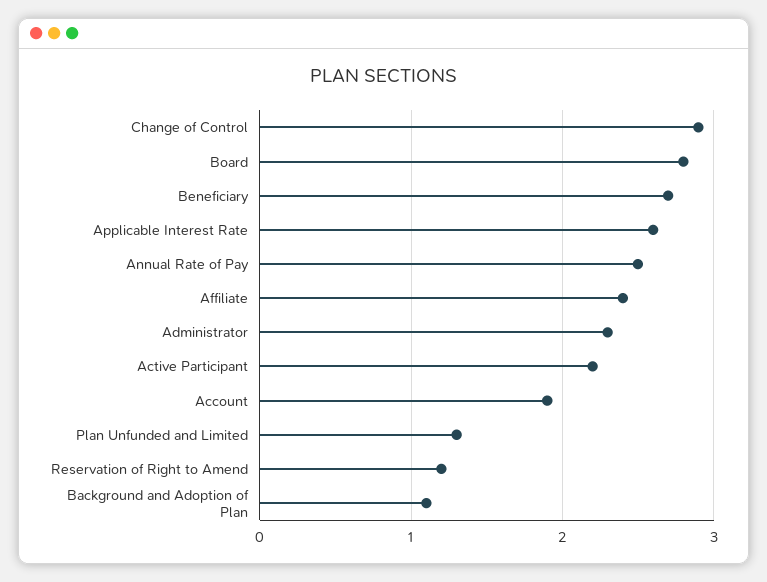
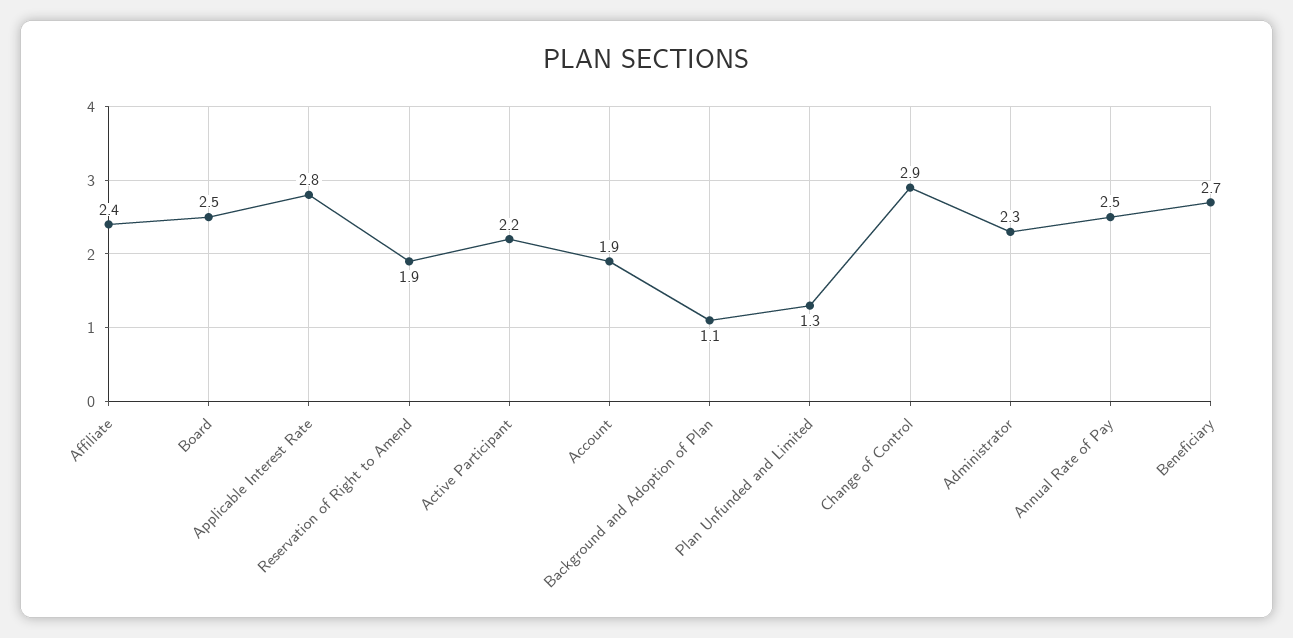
Board: 2.8 -> 2.5
Applicable Interest Rate: 2.6 -> 2.8
Reservation of Right to Amend: 1.2 -> 1.9

